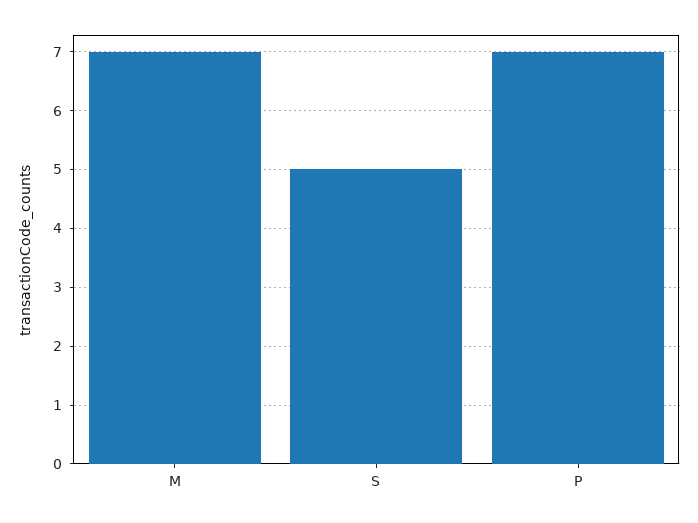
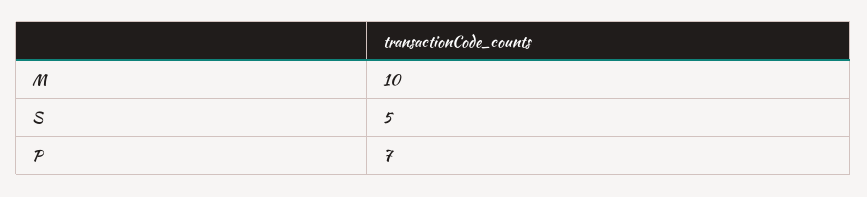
M: 7 -> 10

